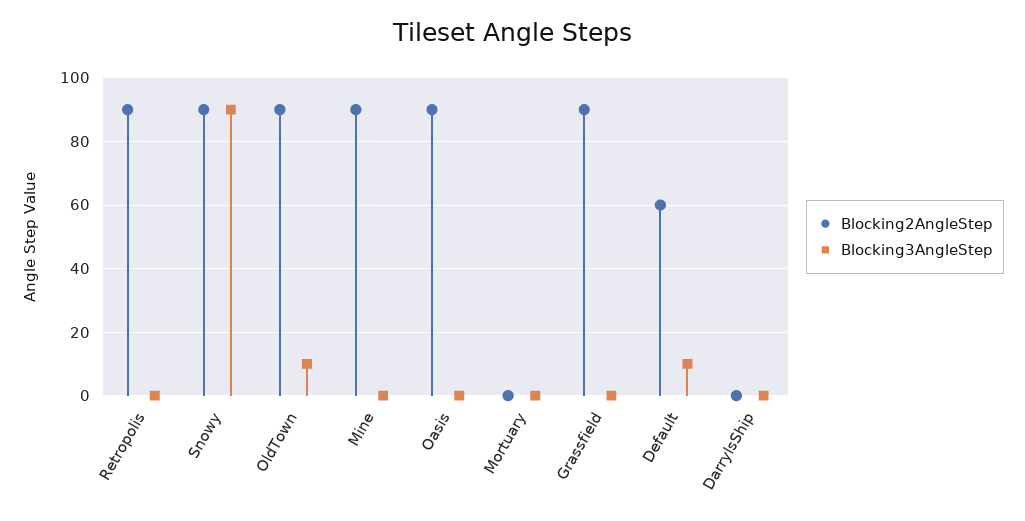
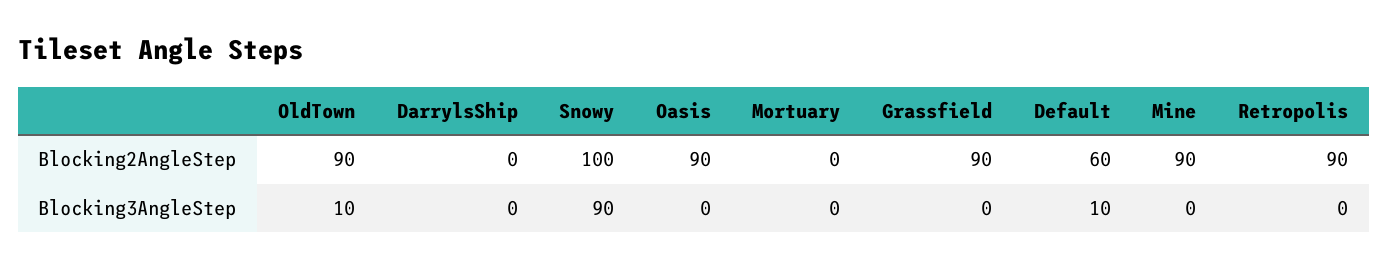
Blocking2AngleStep, Snowy: 90 -> 100

